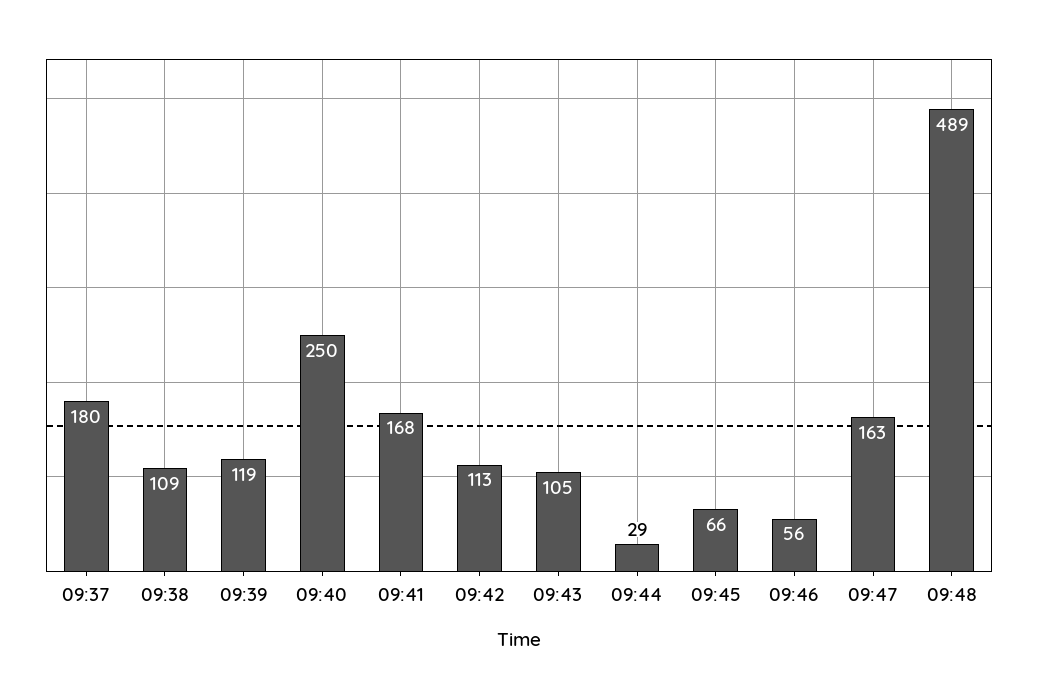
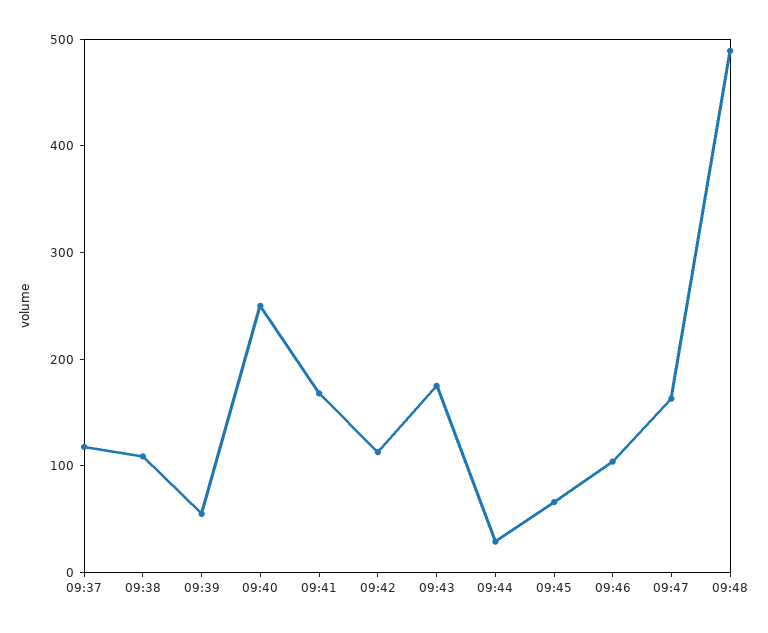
09:37: 180 -> 120
09:39: 119 -> 60
09:43: 105 -> 180
09:46: 56 -> 100

